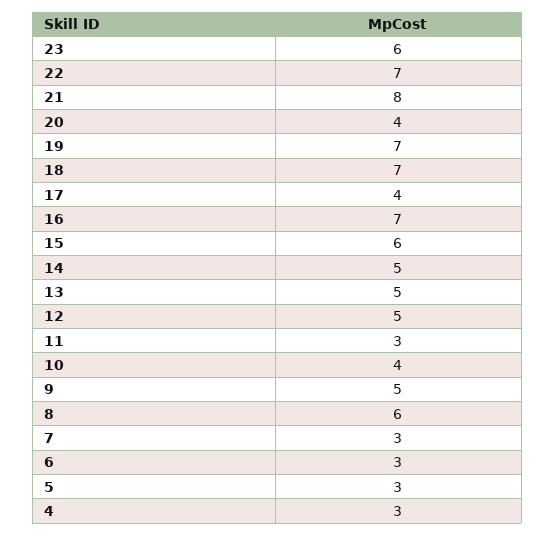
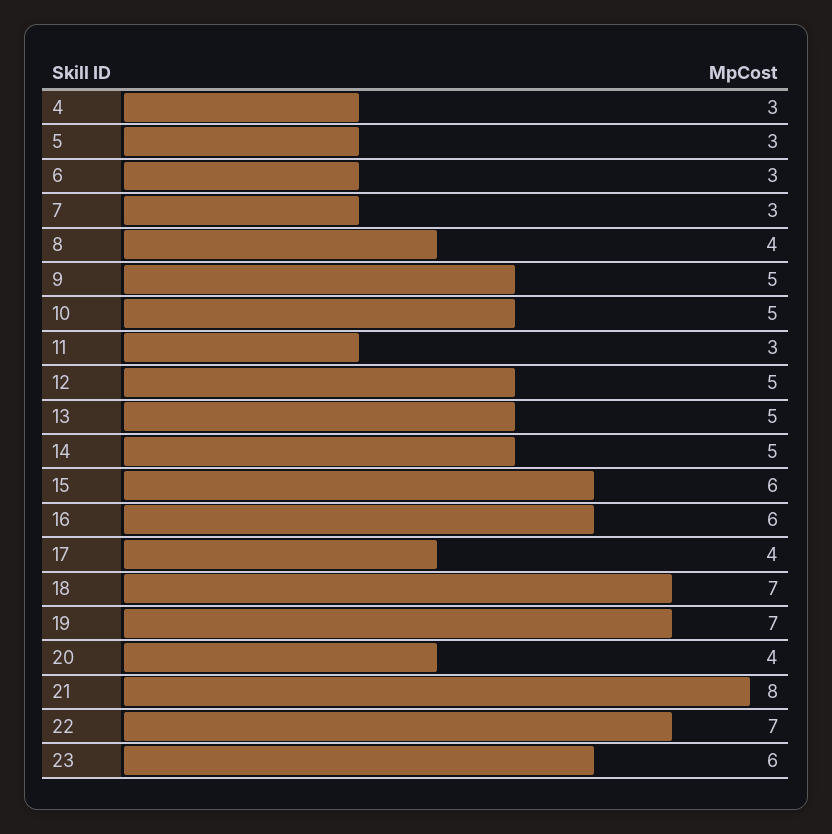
16: 7 -> 6
10: 4 -> 5
8: 6 -> 4

